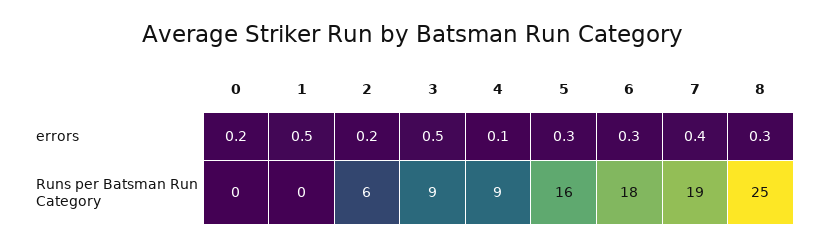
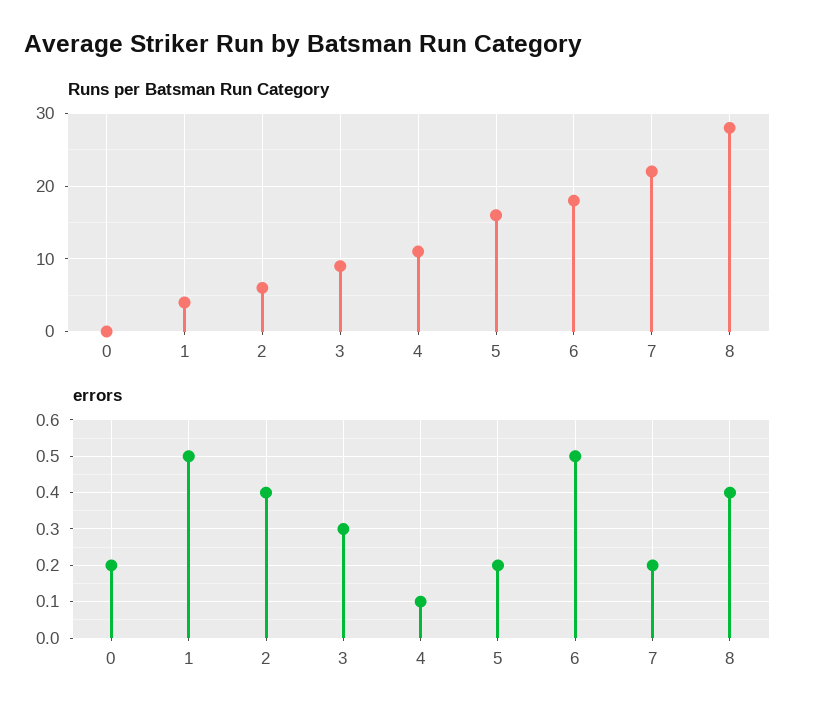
errors, 2: 0.2 -> 0.4
errors, 3: 0.5 -> 0.3
errors, 5: 0.3 -> 0.2
errors, 6: 0.3 -> 0.5
errors, 7: 0.4 -> 0.2
errors, 8: 0.3 -> 0.4
Runs per Batsman Run Category, 1: 0 -> 4
Runs per Batsman Run Category, 4: 9 -> 11
Runs per Batsman Run Category, 7: 19 -> 22
Runs per Batsman Run Category, 8: 25 -> 28

